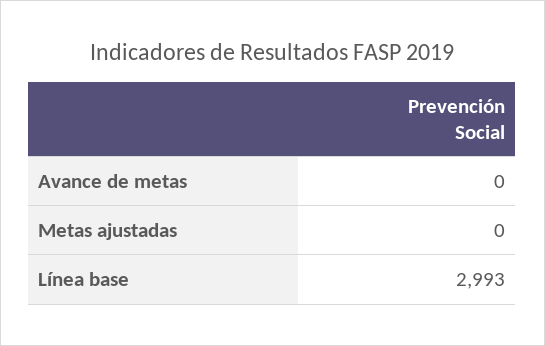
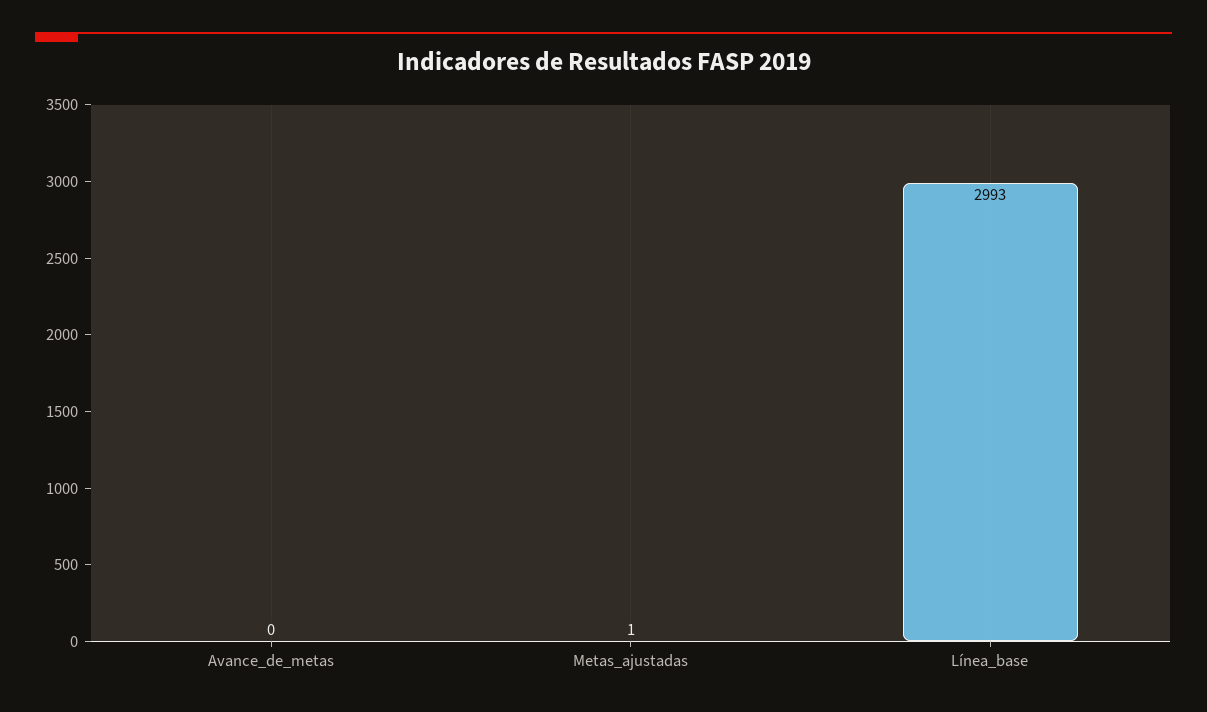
Metas ajustadas: 0 -> 1

